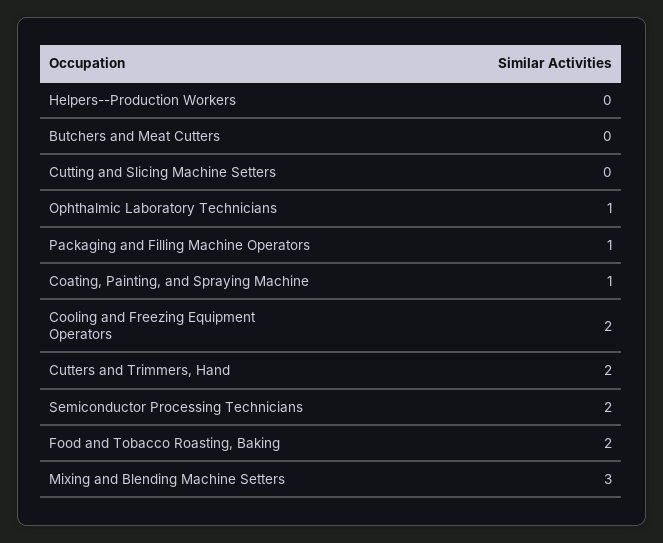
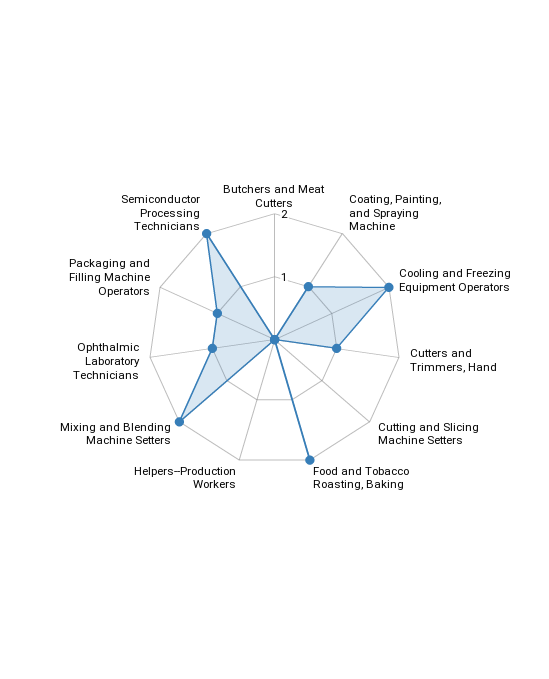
Cutters and Trimmers, Hand: 2 -> 1
Mixing and Blending Machine Setters: 3 -> 2

